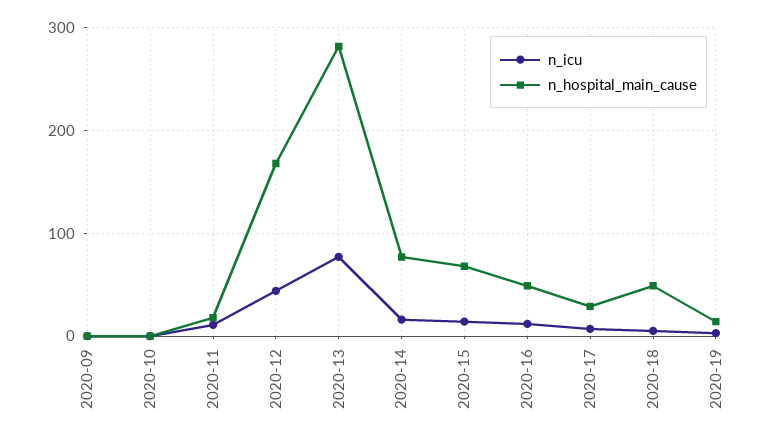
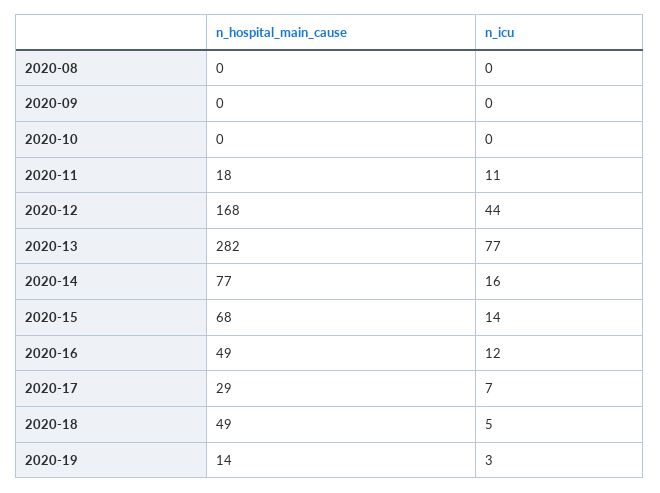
n_hospital_main_cause, 2020-08: none -> 0
n_icu, 2020-08: none -> 0

